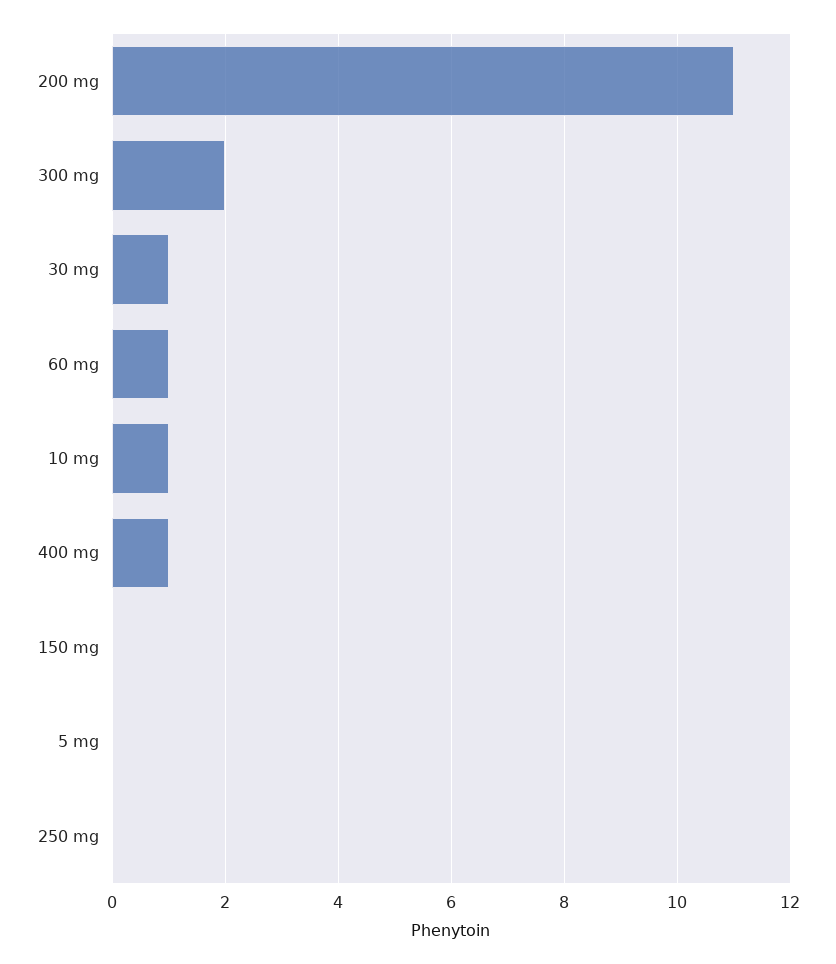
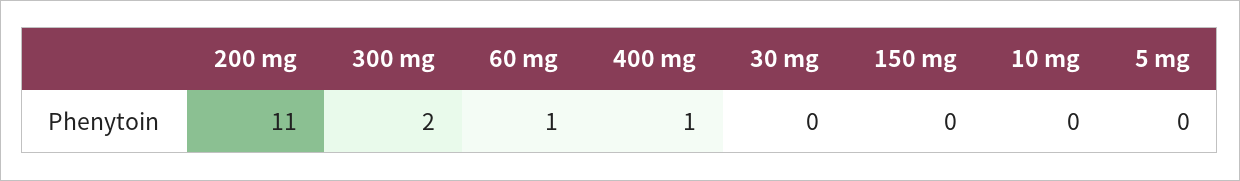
30 mg: 1 -> 0
10 mg: 1 -> 0
250 mg: 0 -> none

